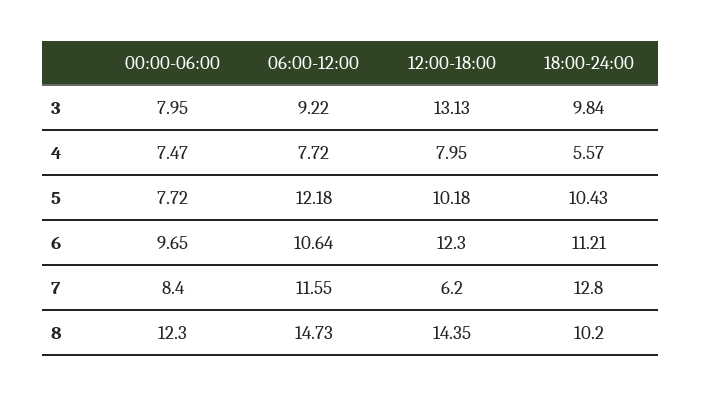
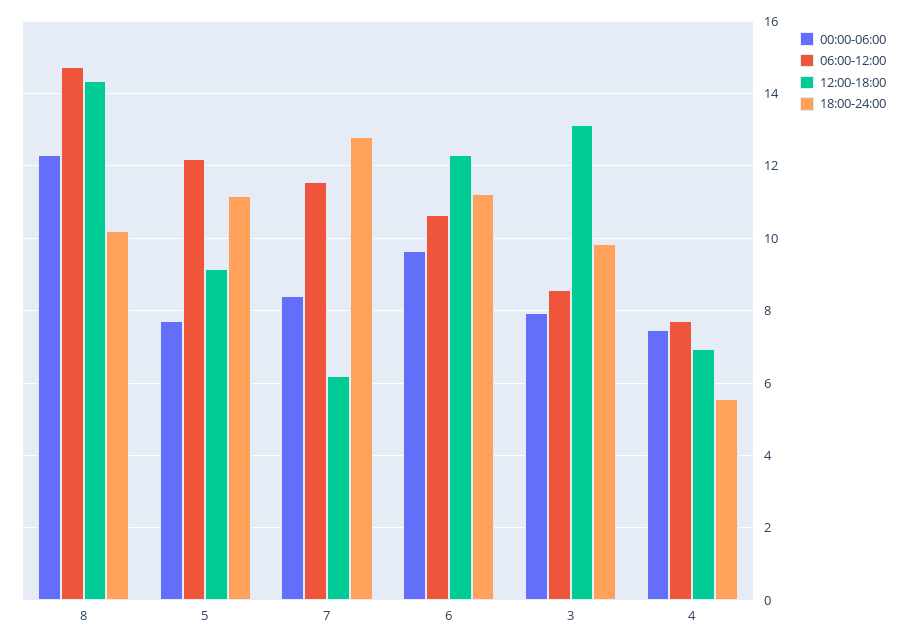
06:00-12:00, 3: 9.22 -> 8.6
12:00-18:00, 4: 7.95 -> 7
12:00-18:00, 5: 10.18 -> 9.2
18:00-24:00, 5: 10.43 -> 11.2

